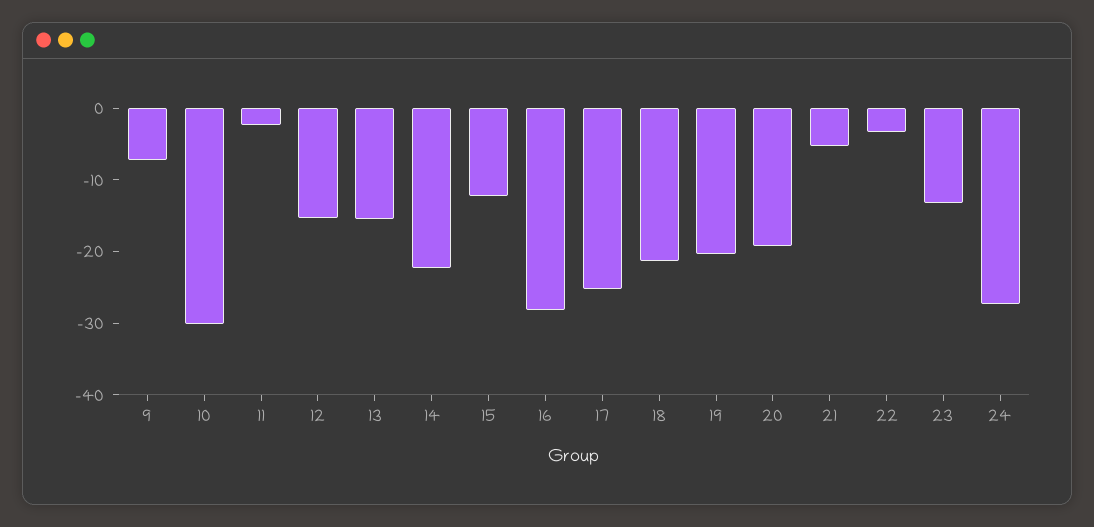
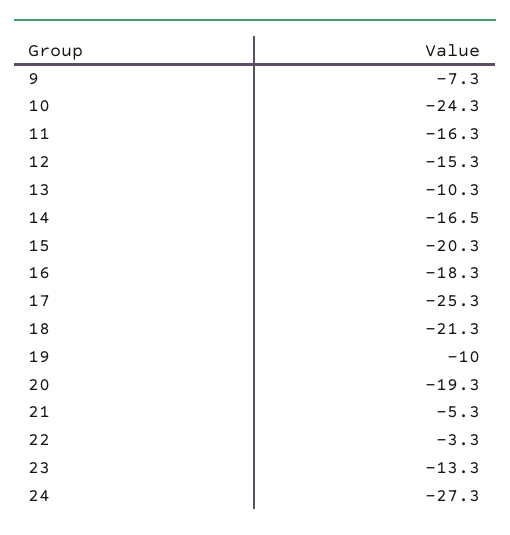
10: -30 -> -24.3
11: -2 -> -16.3
13: -16 -> -10.3
14: -22 -> -16.5
15: -12 -> -20.3
16: -28 -> -18.3
19: -20 -> -10

